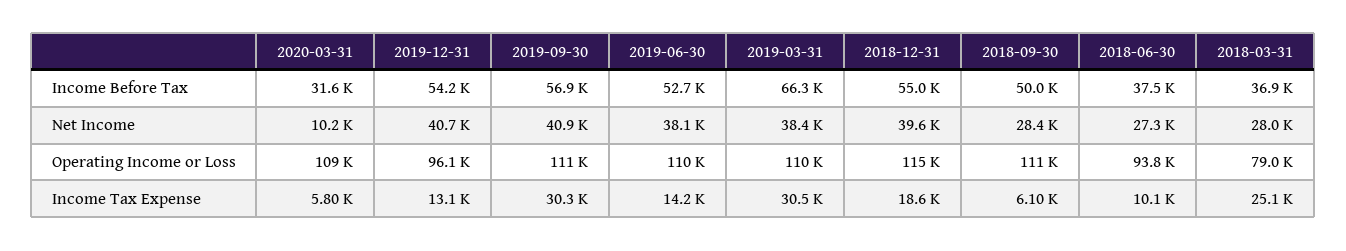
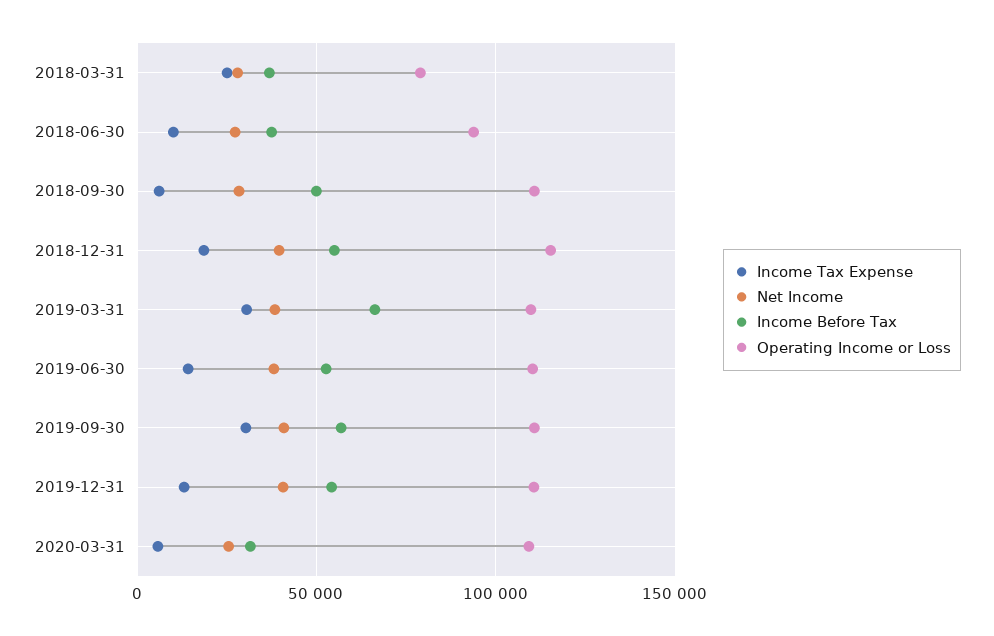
Net Income, 2020-03-31: 10200 -> 25000
Operating Income or Loss, 2019-12-31: 96100 -> 110000

